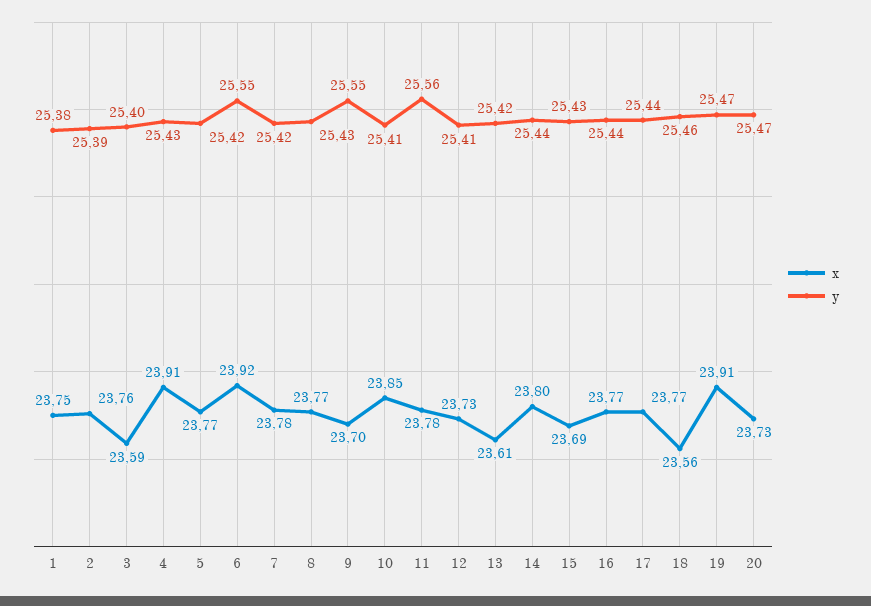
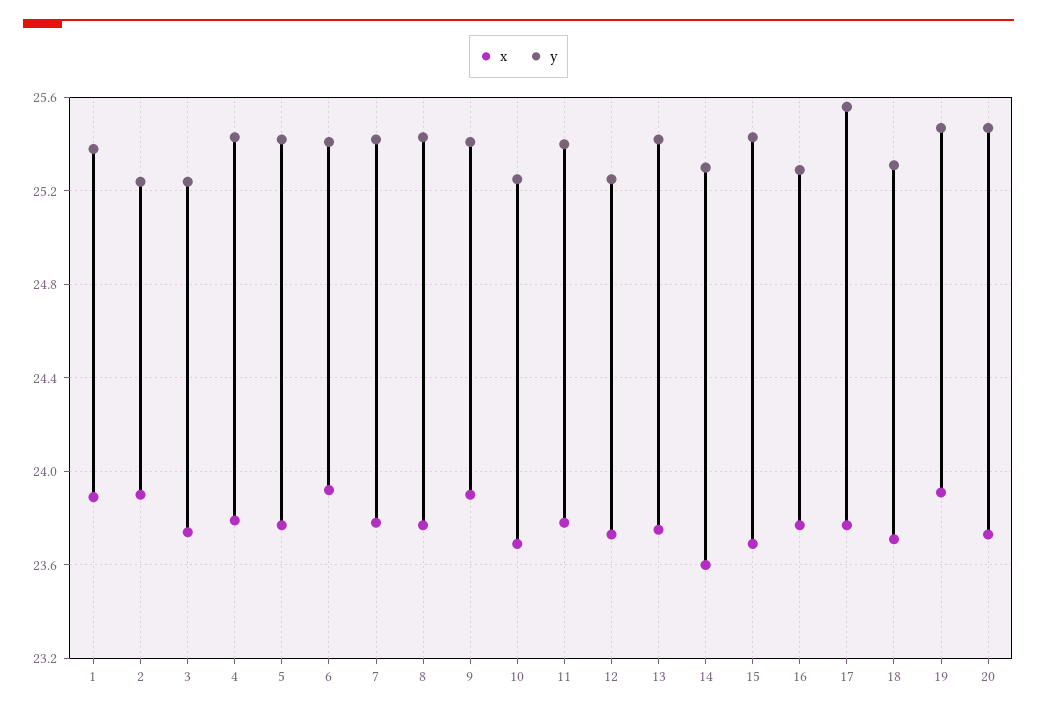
x, 1: 23.75 -> 23.9
x, 2: 23.76 -> 23.9
y, 2: 25.39 -> 25.25
x, 3: 23.59 -> 23.75
y, 3: 25.4 -> 25.25
x, 4: 23.91 -> 23.8
y, 6: 25.55 -> 25.4
x, 9: 23.7 -> 23.9
y, 9: 25.55 -> 25.4
x, 10: 23.85 -> 23.7
y, 10: 25.41 -> 25.25
y, 11: 25.56 -> 25.4
y, 12: 25.41 -> 25.25
x, 13: 23.61 -> 23.75
x, 14: 23.8 -> 23.6
y, 14: 25.44 -> 25.3
y, 16: 25.44 -> 25.3
y, 17: 25.44 -> 25.55
x, 18: 23.56 -> 23.7
y, 18: 25.46 -> 25.3

